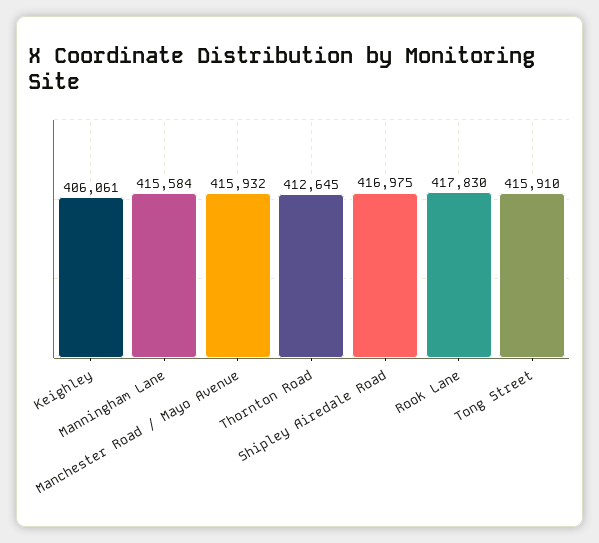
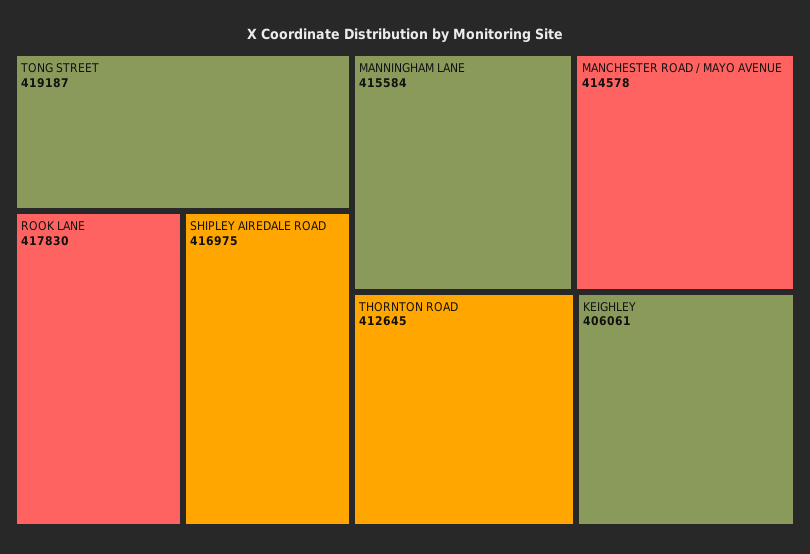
Manchester Road / Mayo Avenue: 415932 -> 414578
Tong Street: 415910 -> 419187

